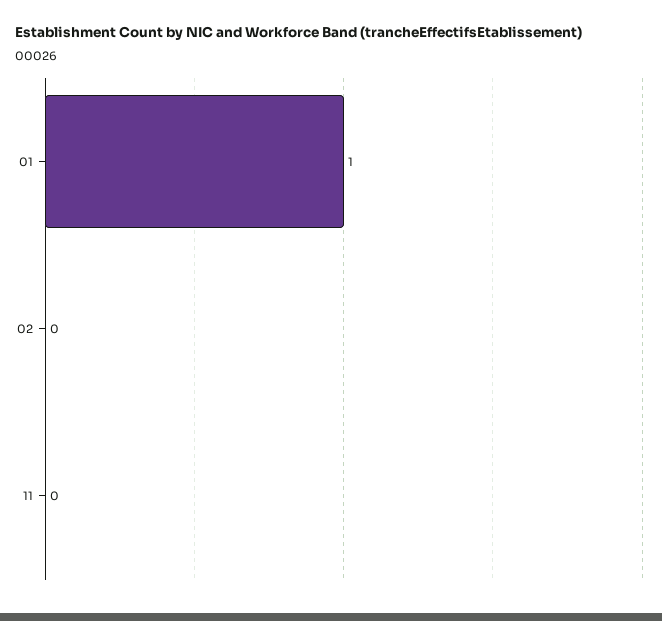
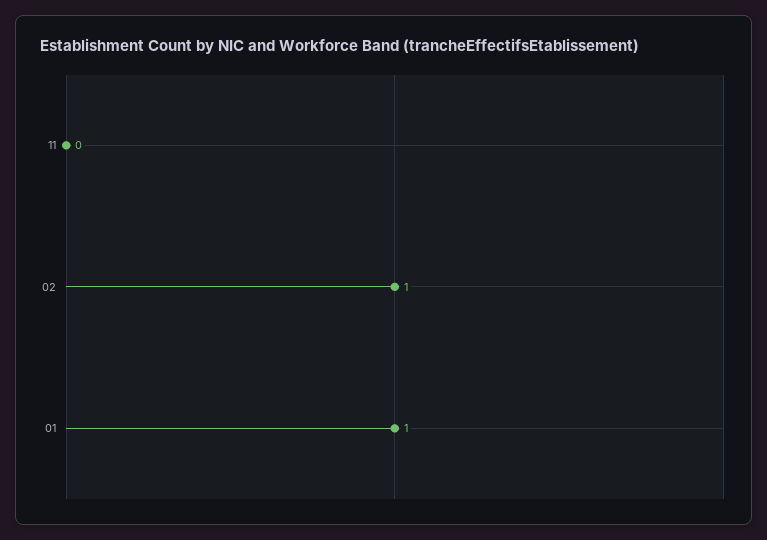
02: 0 -> 1

